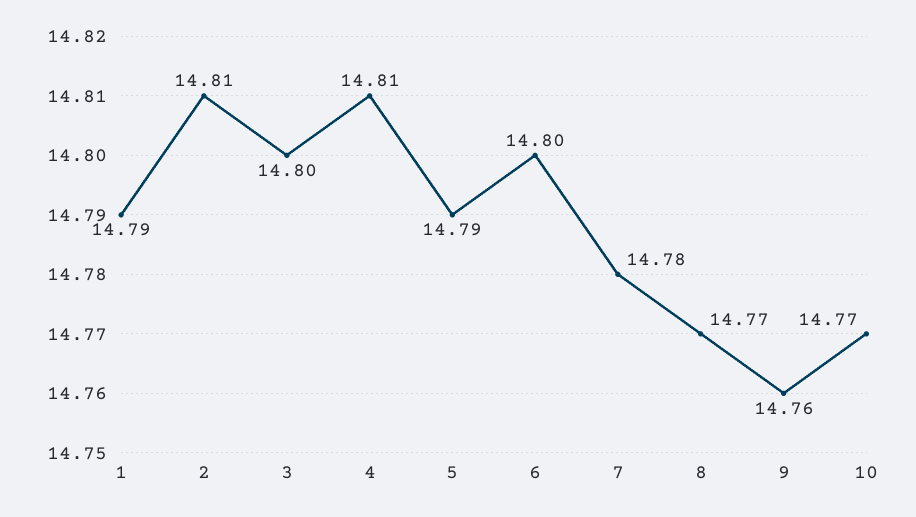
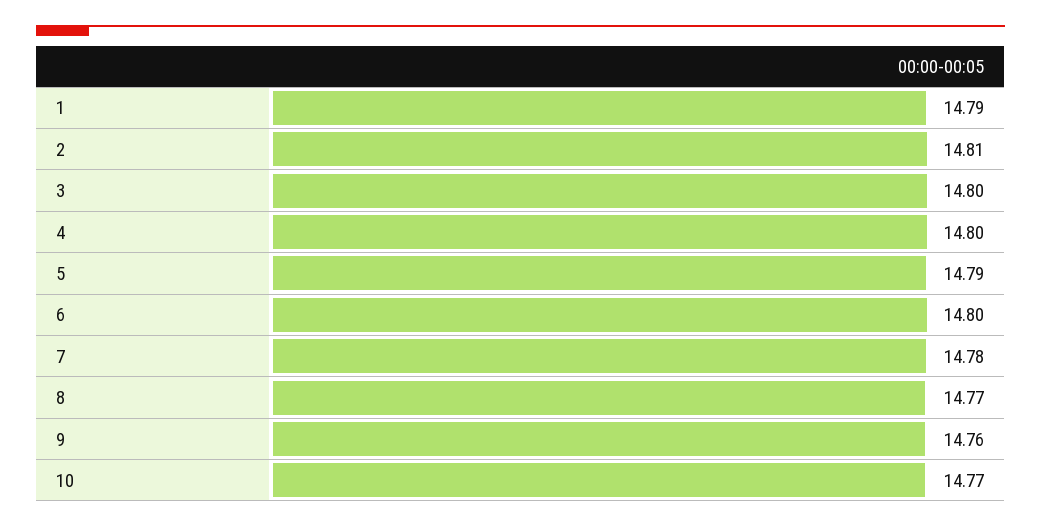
4: 14.81 -> 14.8

